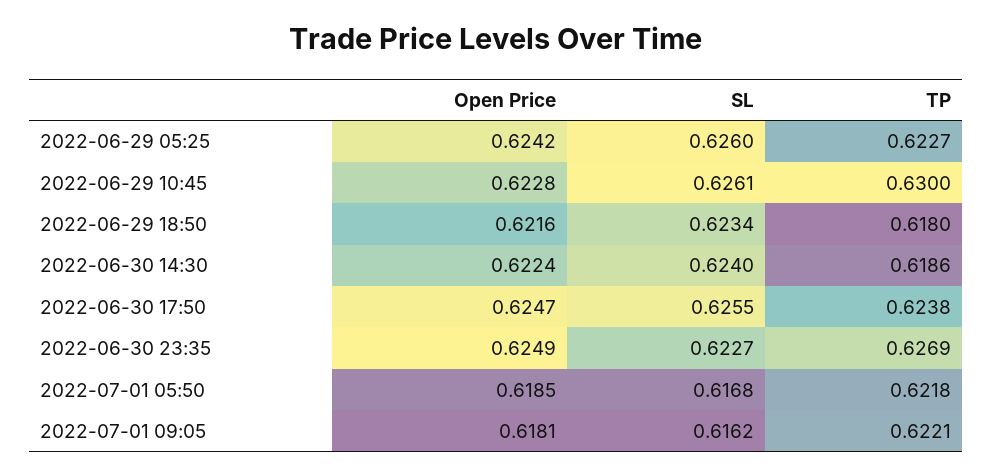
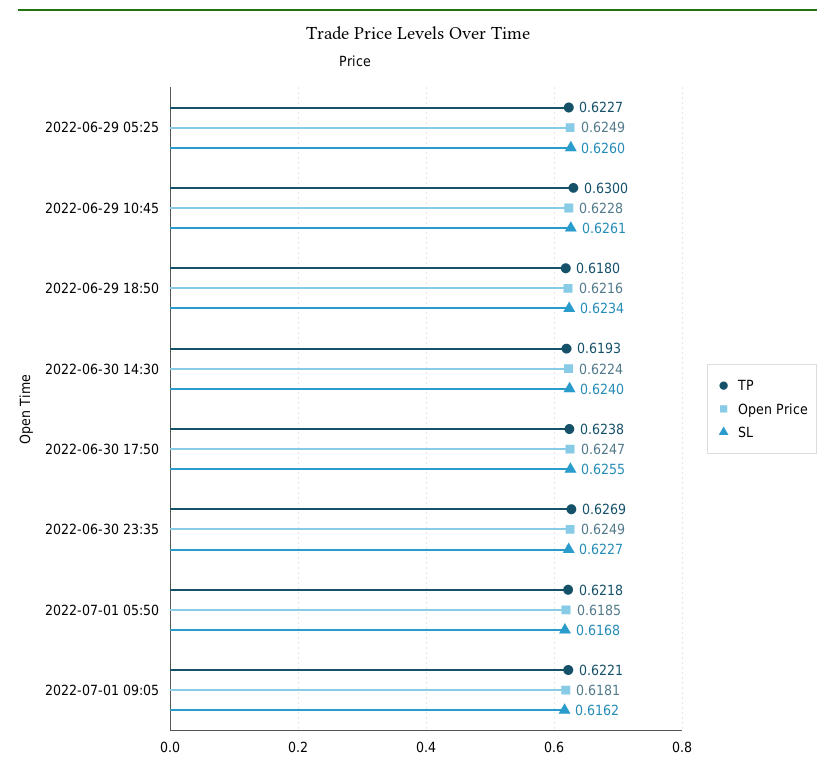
Open Price, 2022-06-29 05:25: 0.6242 -> 0.6249
TP, 2022-06-30 14:30: 0.6186 -> 0.6193

